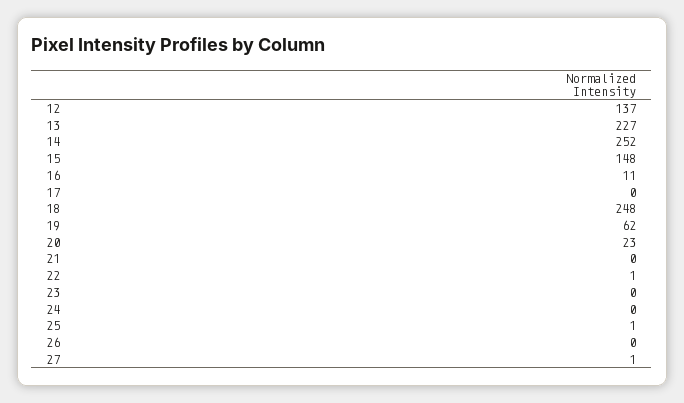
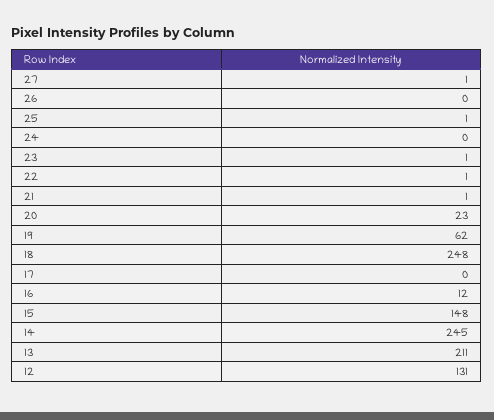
12: 137 -> 131
13: 227 -> 211
14: 252 -> 245
16: 11 -> 12
21: 0 -> 1
23: 0 -> 1

